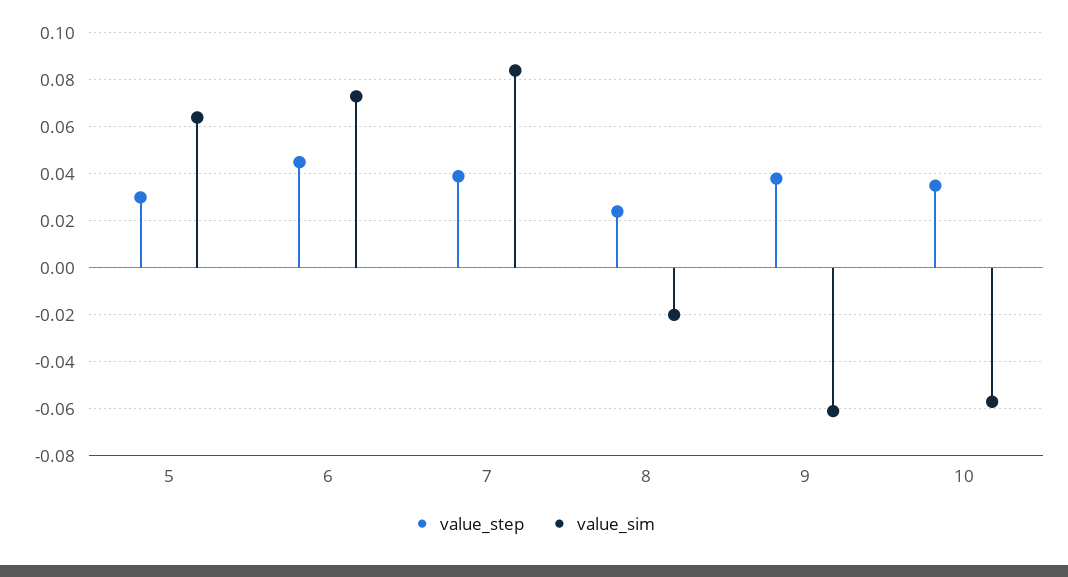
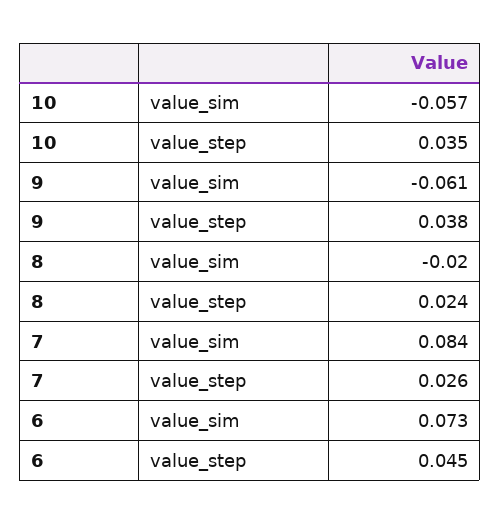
value_step, 5: 0.03 -> none
value_sim, 5: 0.065 -> none
value_step, 7: 0.04 -> 0.026

